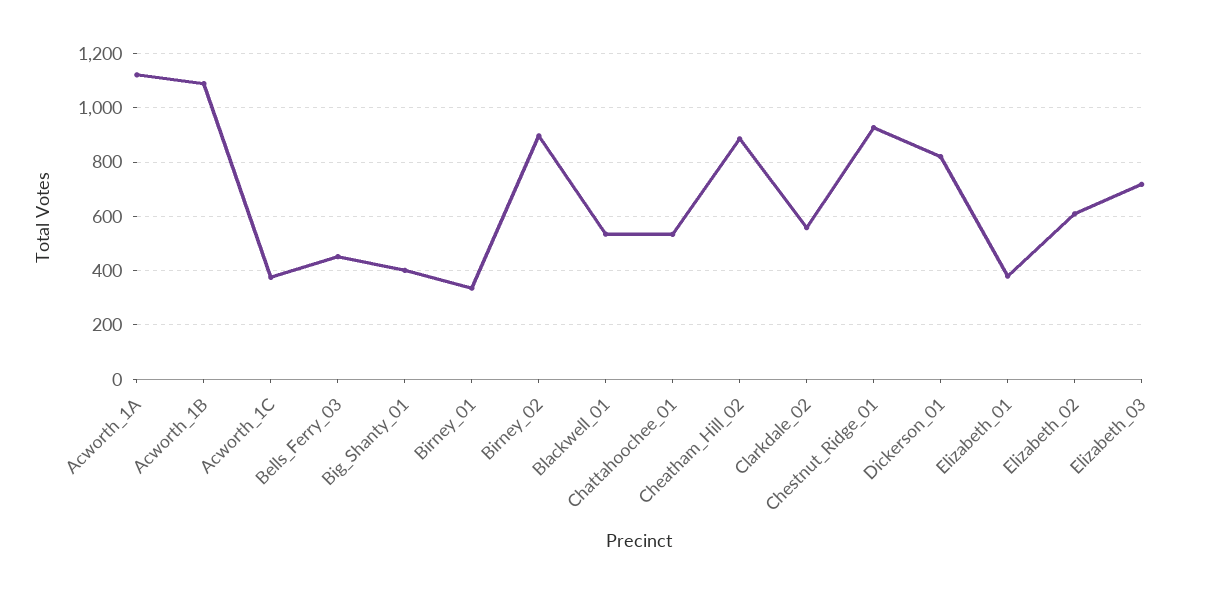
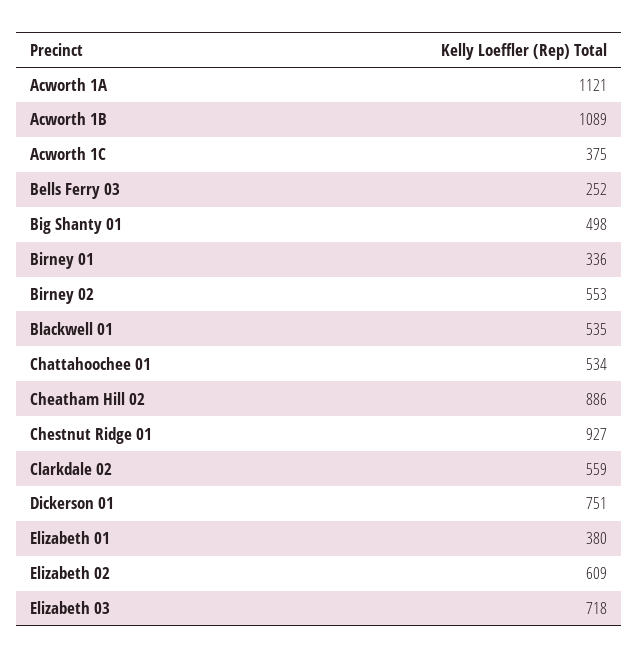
Bells_Ferry_03: 450 -> 252
Big_Shanty_01: 400 -> 498
Birney_02: 900 -> 553
Dickerson_01: 825 -> 751

